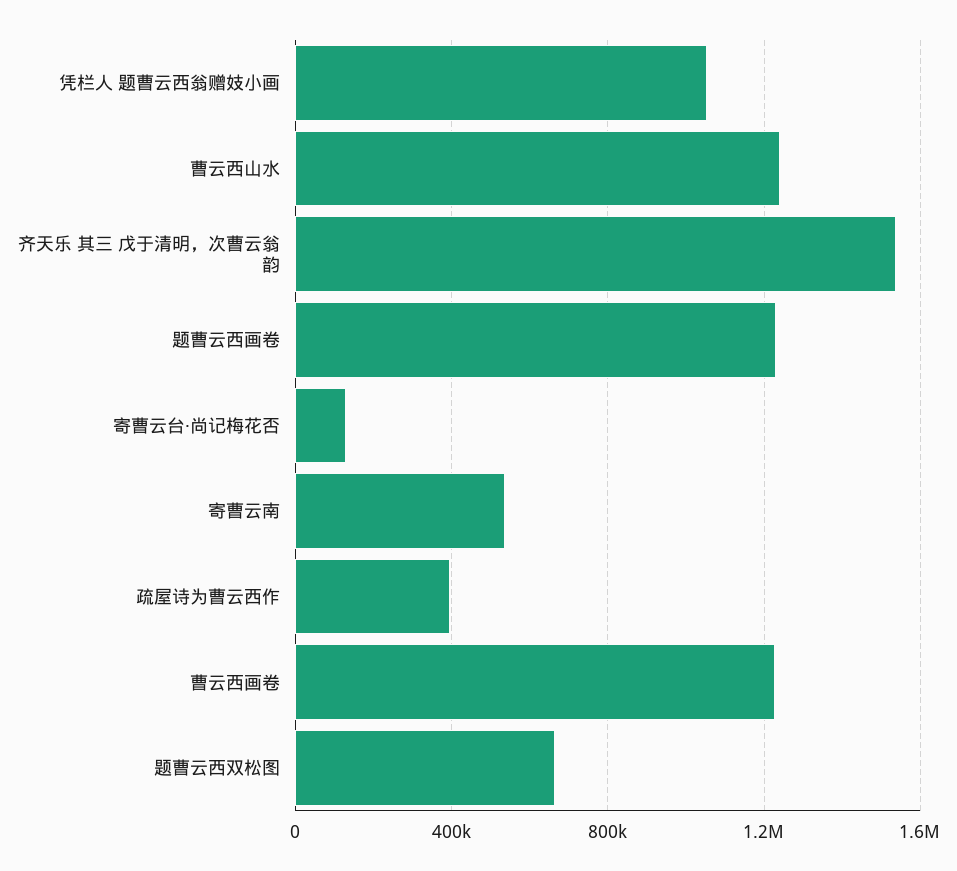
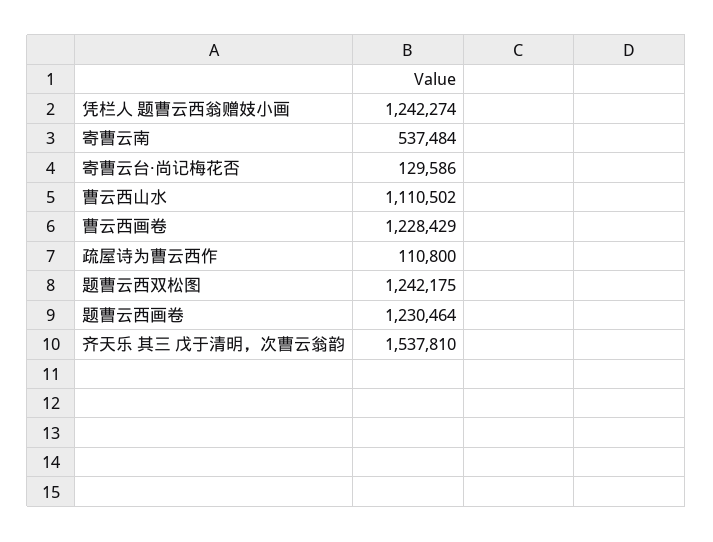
凭栏人 题曹云西翁赠妓小画: 1050000 -> 1242274
曹云西山水: 1250000 -> 1110502
疏屋诗为曹云西作: 400000 -> 110800
题曹云西双松图: 650000 -> 1242175

